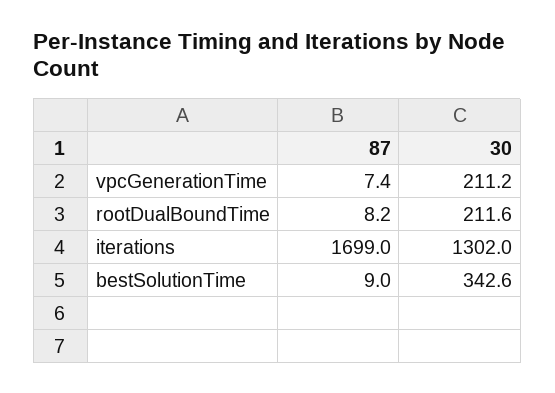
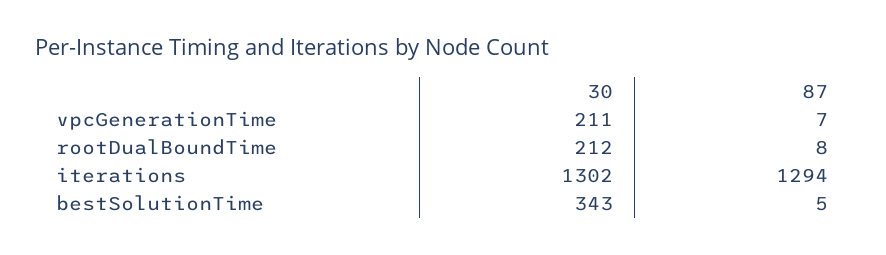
87, iterations: 1699 -> 1294
87, bestSolutionTime: 9 -> 5

